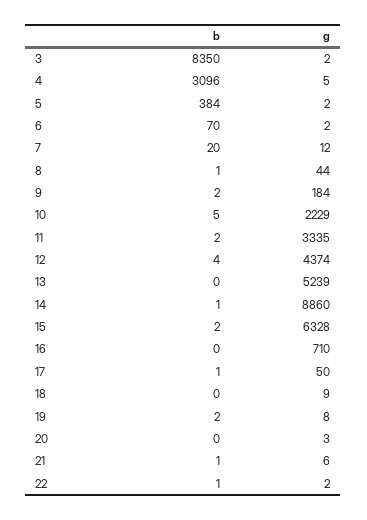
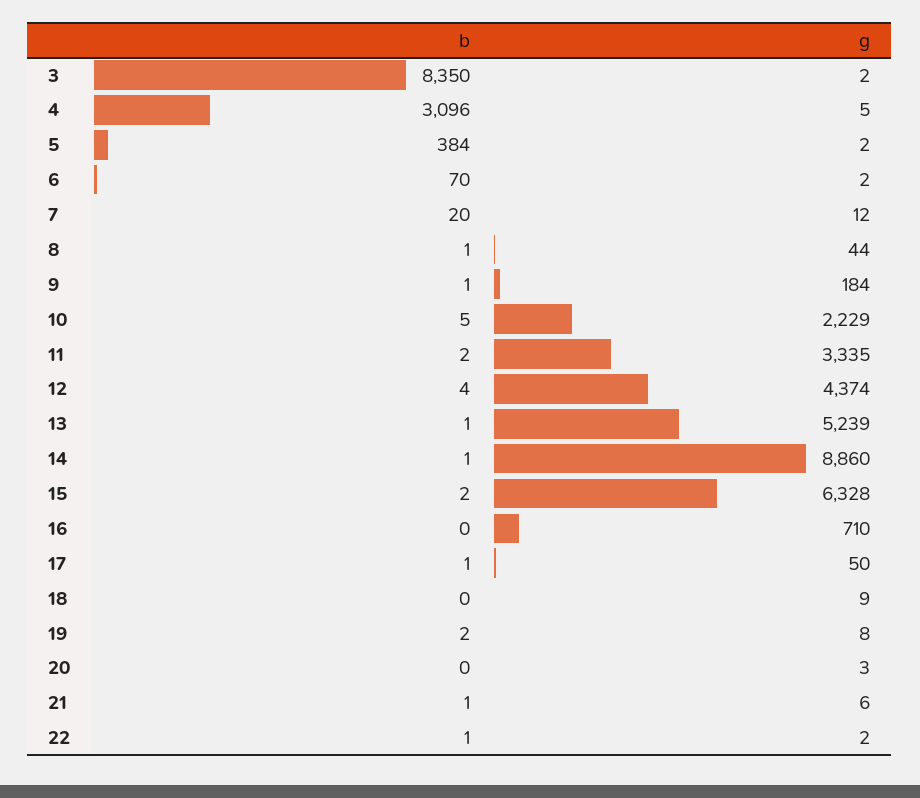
b, 9: 2 -> 1
b, 13: 0 -> 1

